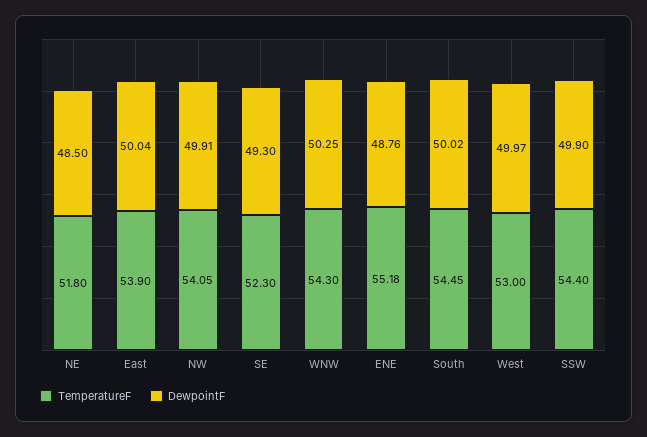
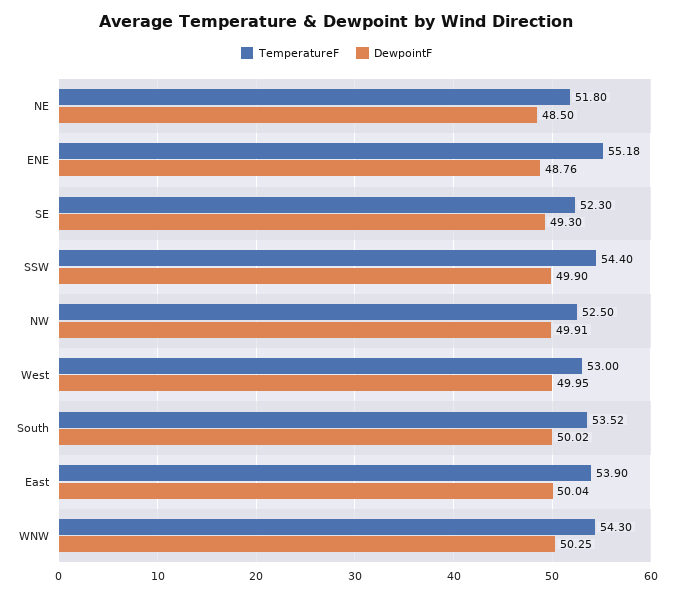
TemperatureF, NW: 54.05 -> 52.5
TemperatureF, South: 54.45 -> 53.52
DewpointF, West: 49.97 -> 49.95

